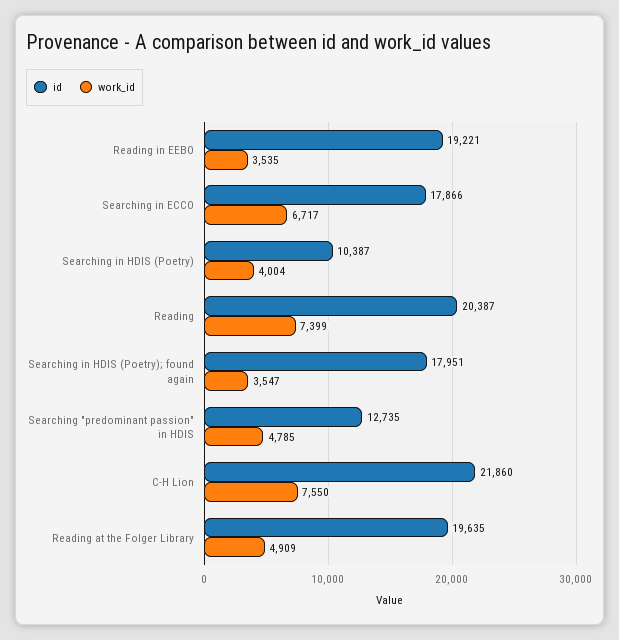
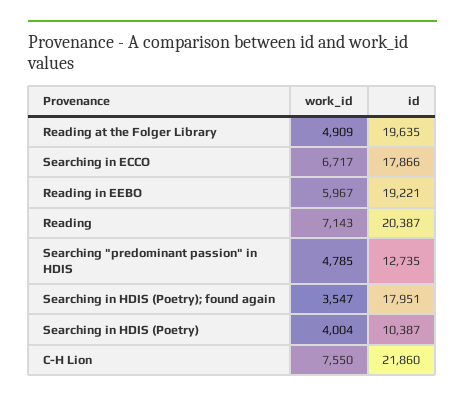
work_id, Reading in EEBO: 3535 -> 5967
work_id, Reading: 7399 -> 7143

